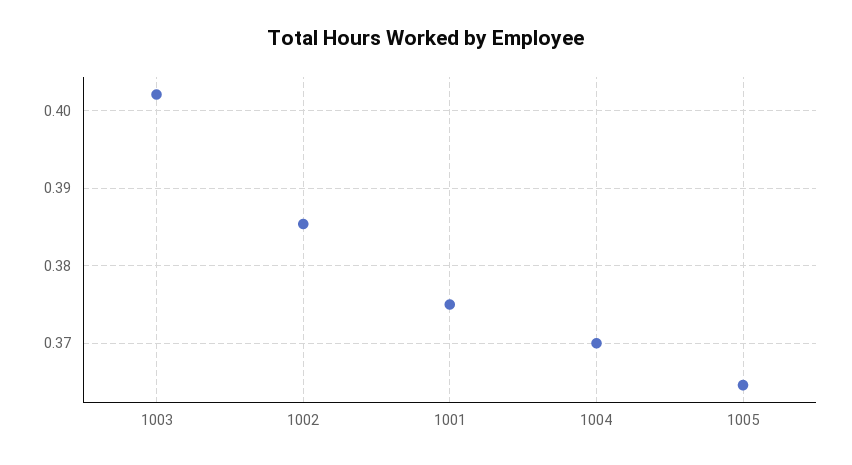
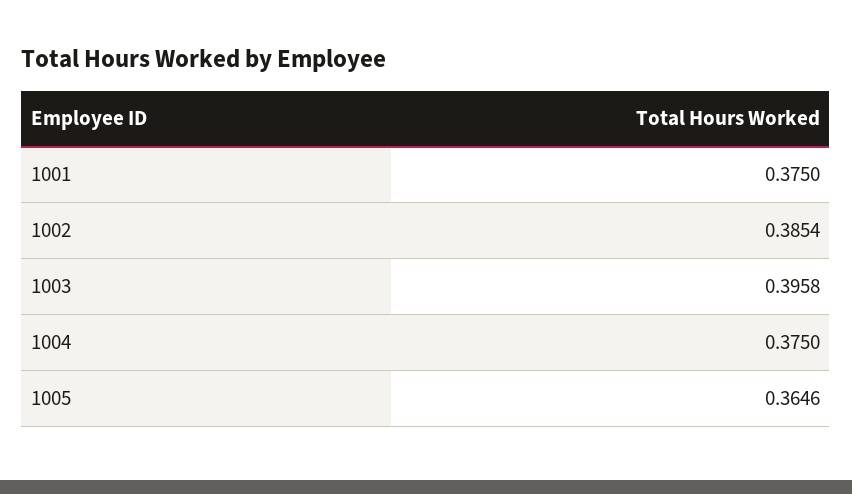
1003: 0.402 -> 0.3958
1004: 0.37 -> 0.375

